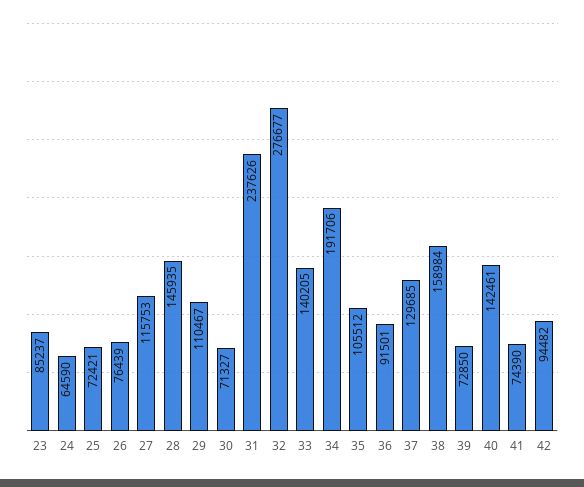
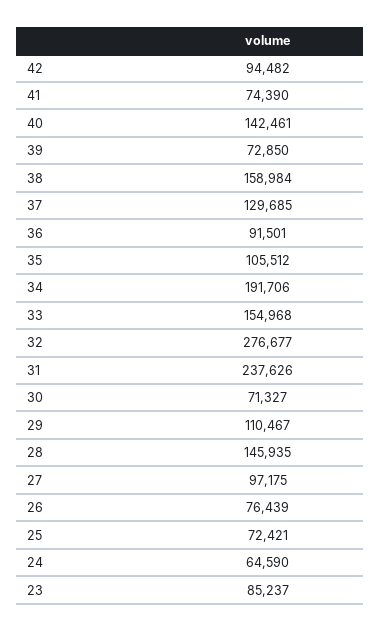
27: 115753 -> 97175
33: 140205 -> 154968

